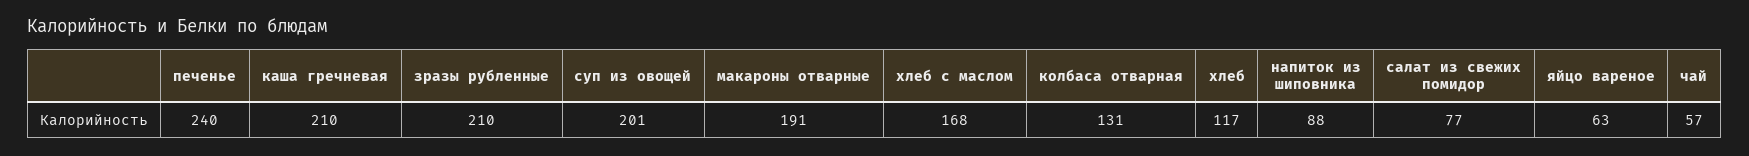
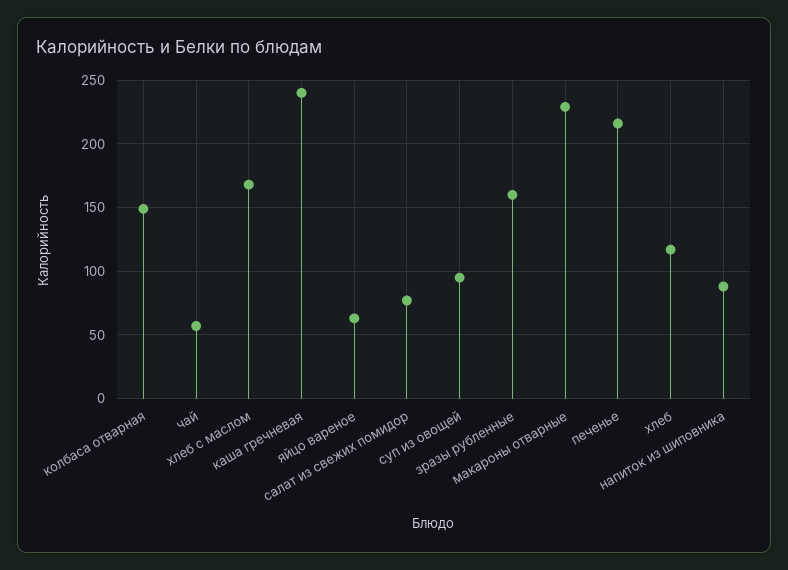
печенье: 240 -> 215
каша гречневая: 210 -> 240
зразы рубленные: 210 -> 160
суп из овощей: 201 -> 95
макароны отварные: 191 -> 230
колбаса отварная: 131 -> 150

